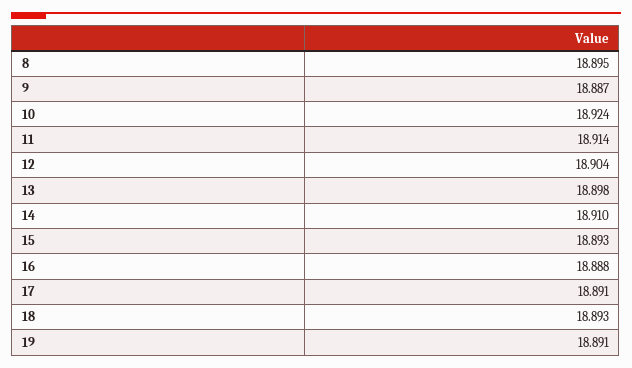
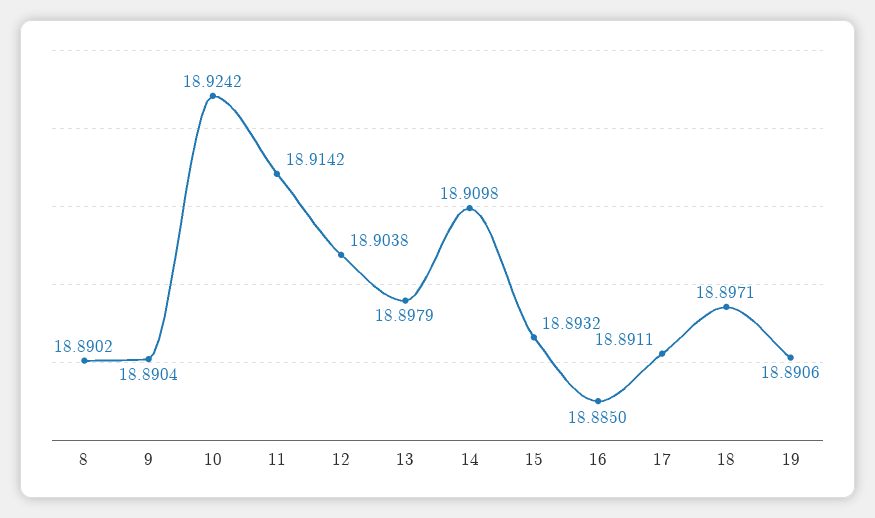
8: 18.895 -> 18.8902
9: 18.887 -> 18.8904
16: 18.888 -> 18.885
18: 18.893 -> 18.8971

